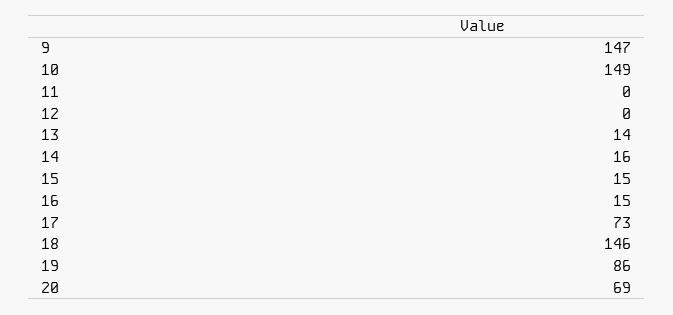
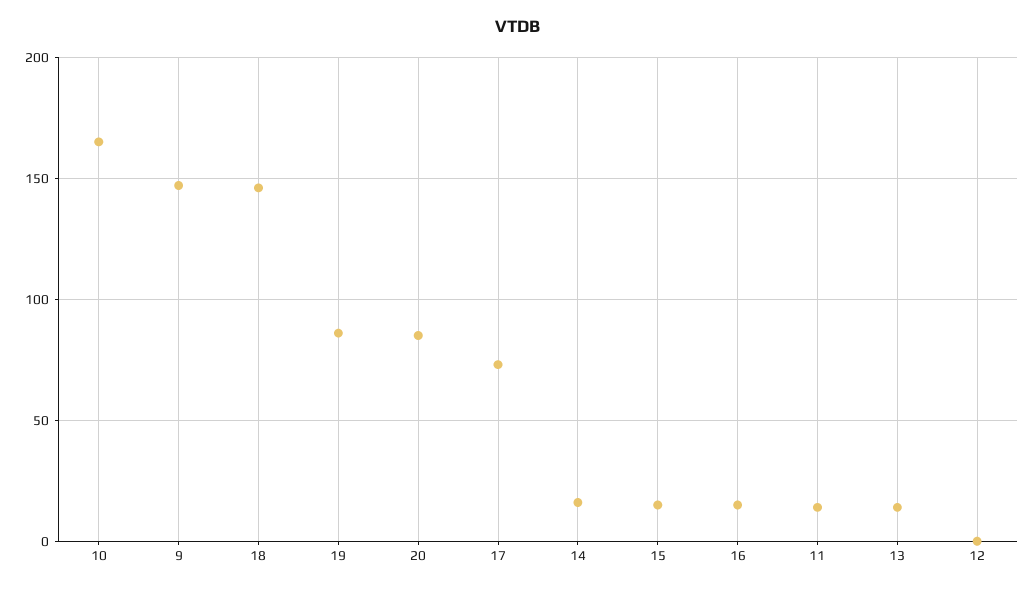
10: 149 -> 165
11: 0 -> 15
20: 69 -> 85

